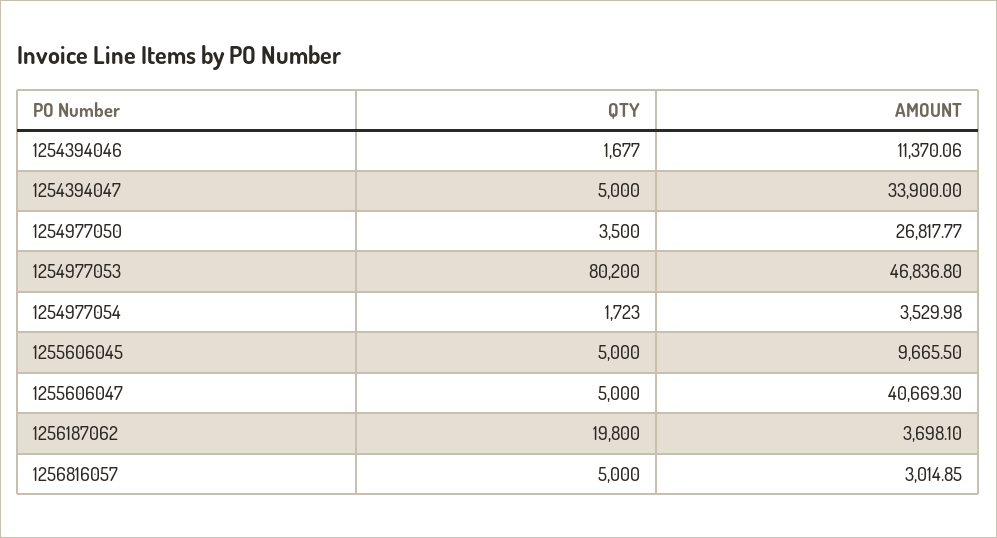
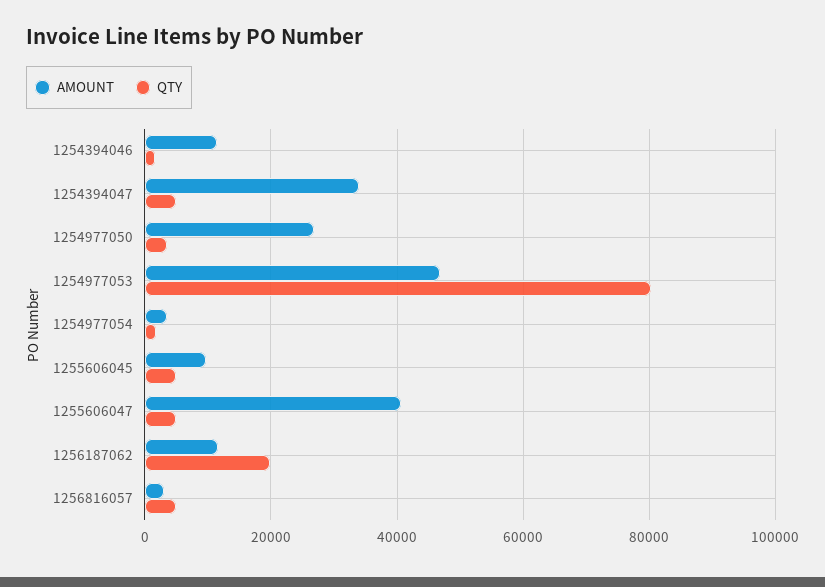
AMOUNT, 1256187062: 3698.1 -> 12000

